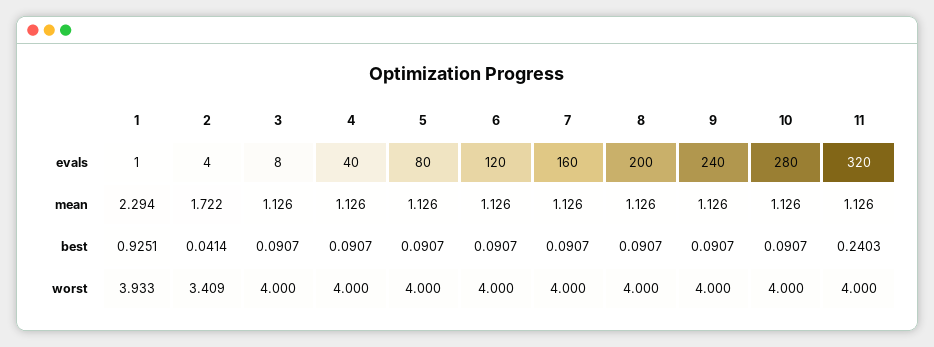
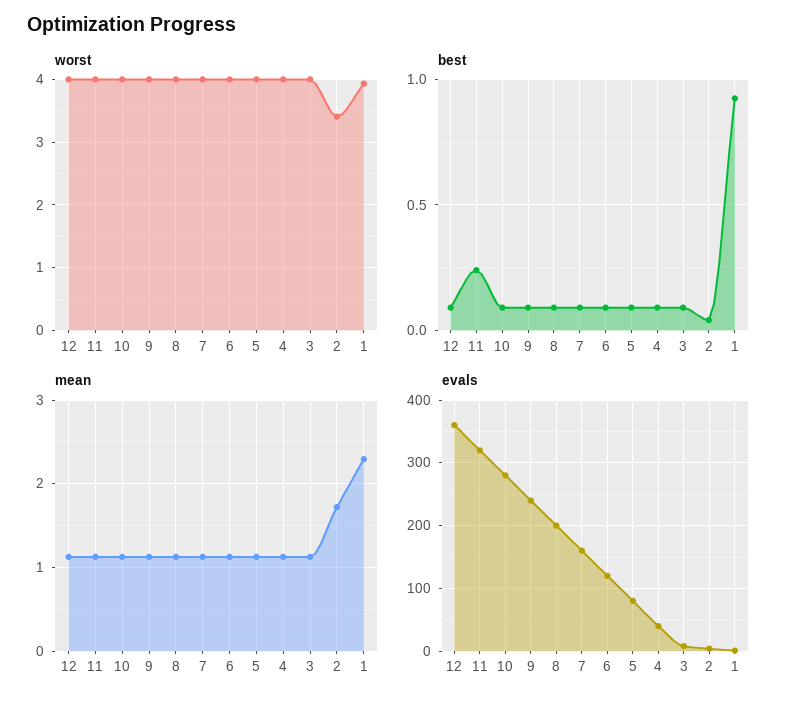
worst, 12: none -> 4
best, 12: none -> 0.1
mean, 12: none -> 1.1
evals, 12: none -> 360

